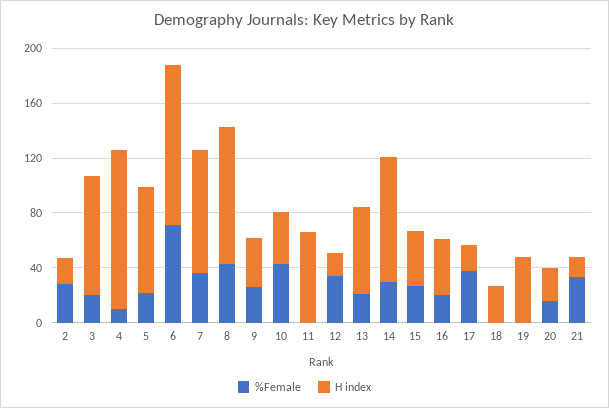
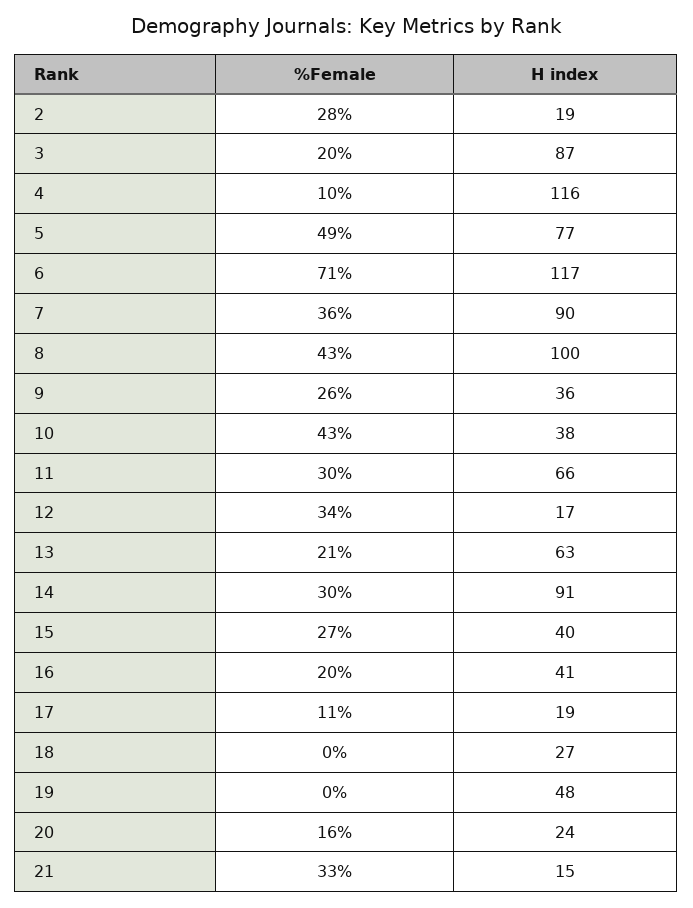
%Female, 5: 20 -> 49
%Female, 11: 0 -> 30
%Female, 17: 40 -> 11

